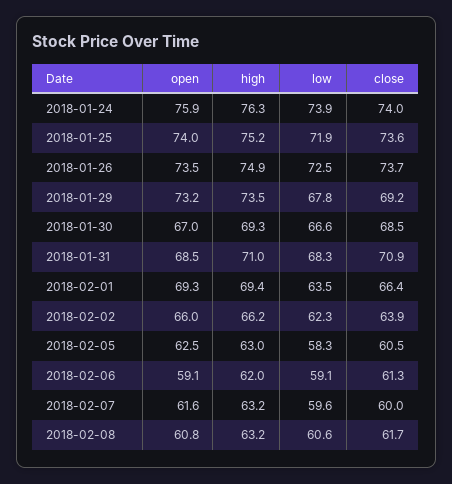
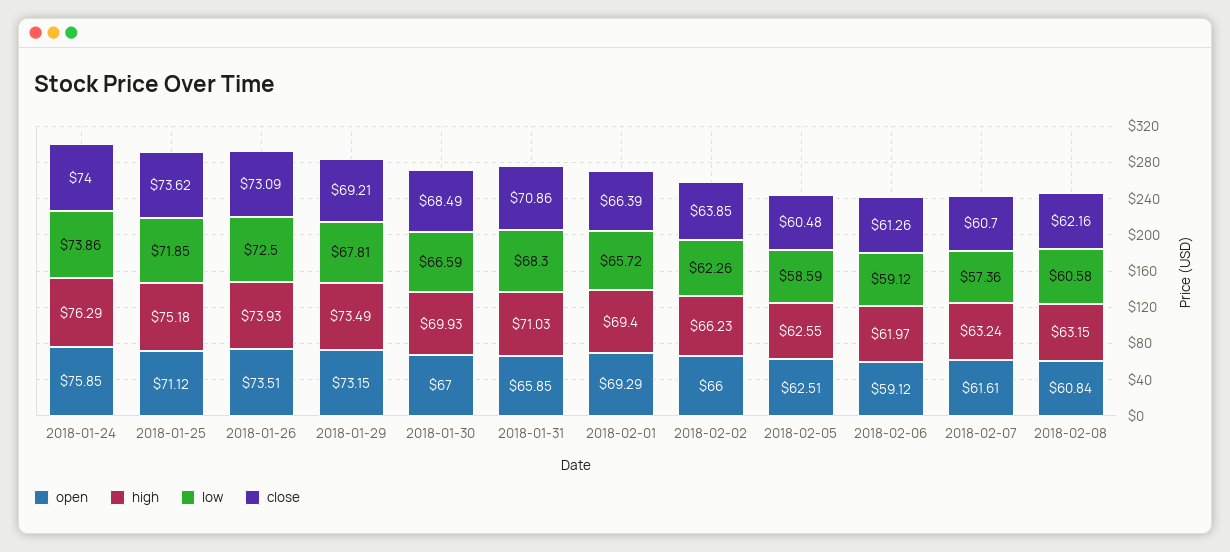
open, 2018-01-25: 74 -> 71.12
high, 2018-01-26: 74.9 -> 73.93
close, 2018-01-26: 73.7 -> 73.09
high, 2018-01-30: 69.3 -> 69.93
open, 2018-01-31: 68.5 -> 65.85
low, 2018-02-01: 63.5 -> 65.72
high, 2018-02-05: 63 -> 62.55
low, 2018-02-05: 58.3 -> 58.59
low, 2018-02-07: 59.6 -> 57.36
close, 2018-02-07: 60 -> 60.7
close, 2018-02-08: 61.7 -> 62.16

